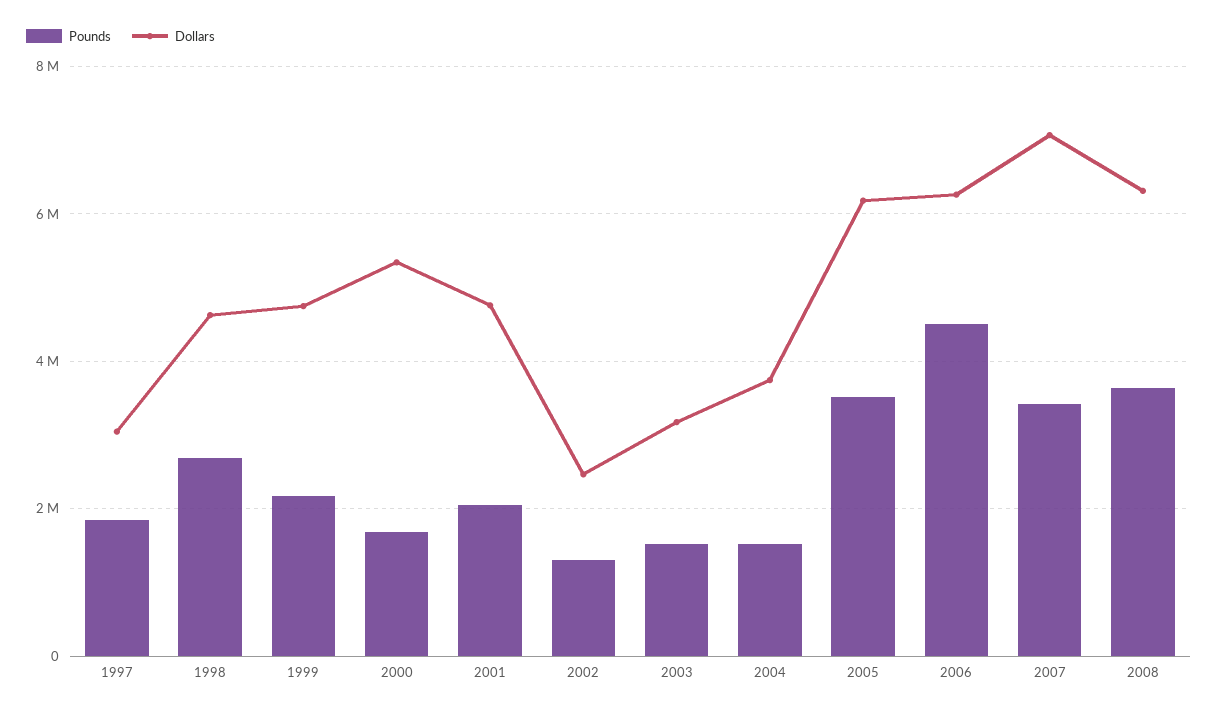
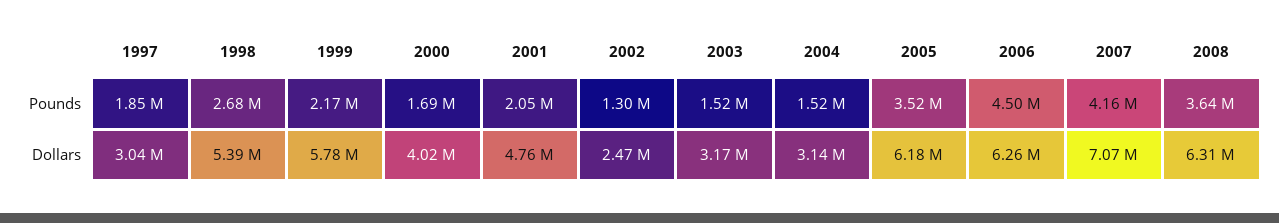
Dollars, 1998: 4600000 -> 5390000
Dollars, 1999: 4800000 -> 5780000
Dollars, 2000: 5400000 -> 4020000
Dollars, 2004: 3800000 -> 3140000
Pounds, 2007: 3400000 -> 4160000

